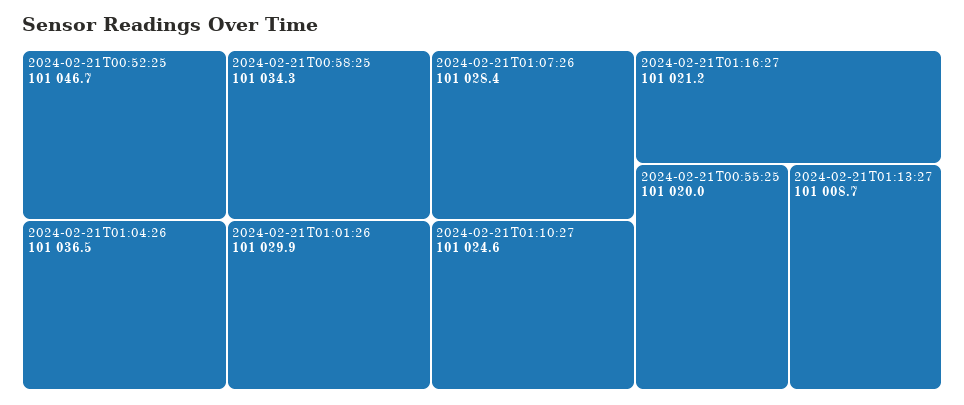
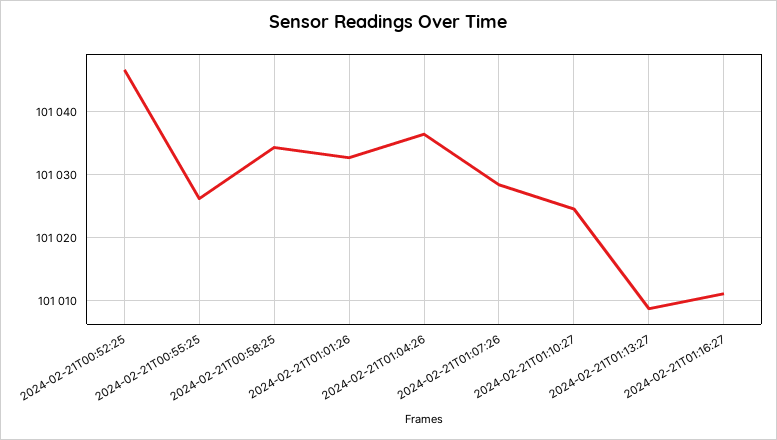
2024-02-21T01:01:26: 101029.9 -> 101033
2024-02-21T01:16:27: 101021.2 -> 101011
2024-02-21T00:55:25: 101020 -> 101026

